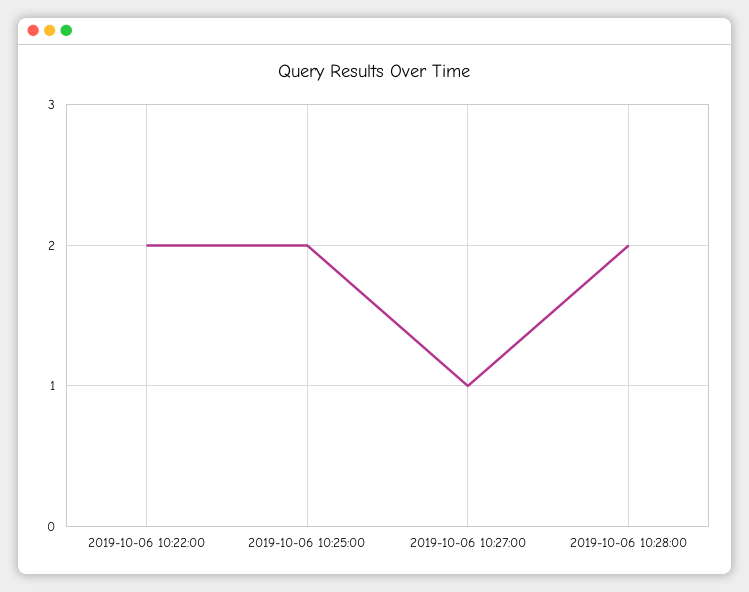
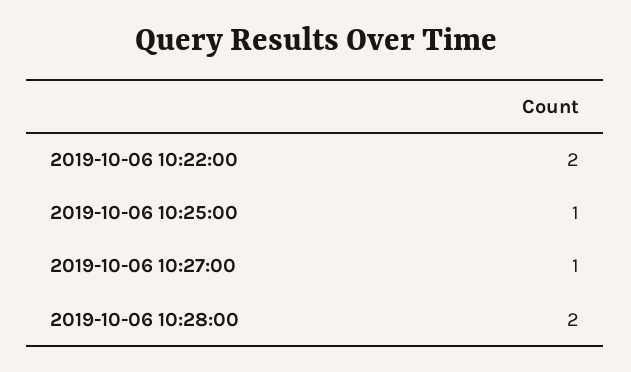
2019-10-06 10:25:00: 2 -> 1

